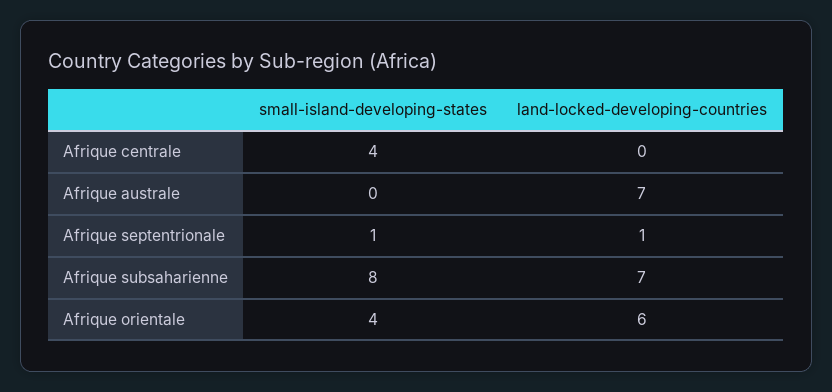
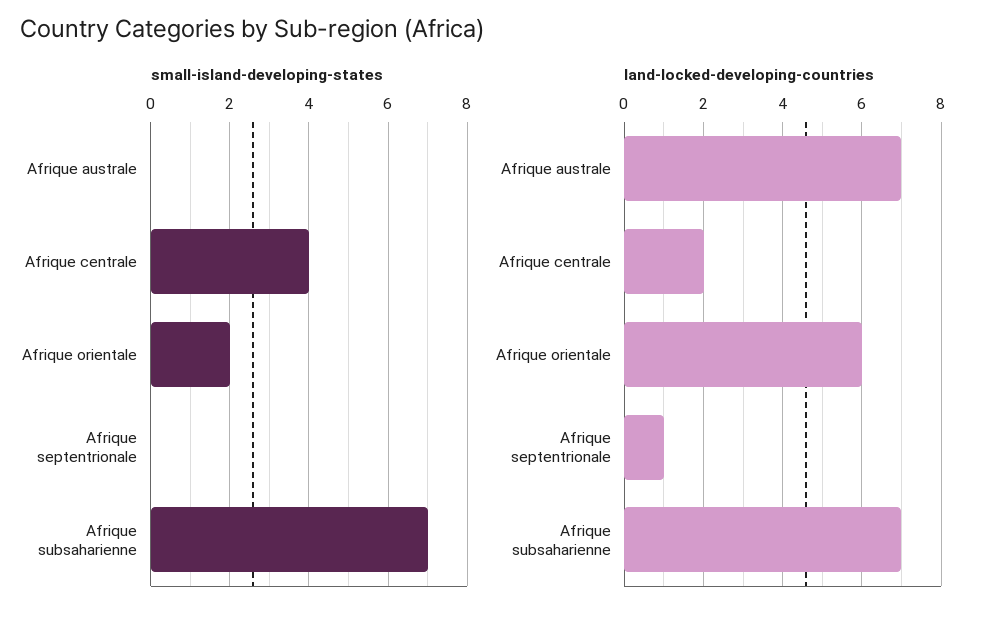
land-locked-developing-countries, Afrique centrale: 0 -> 2
small-island-developing-states, Afrique septentrionale: 1 -> 0
small-island-developing-states, Afrique subsaharienne: 8 -> 7
small-island-developing-states, Afrique orientale: 4 -> 2

